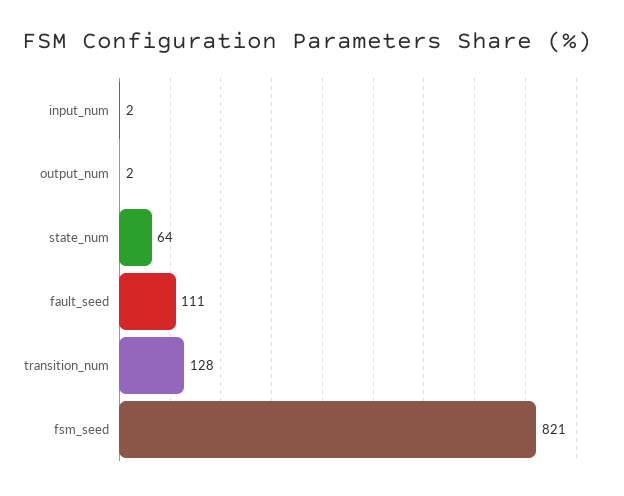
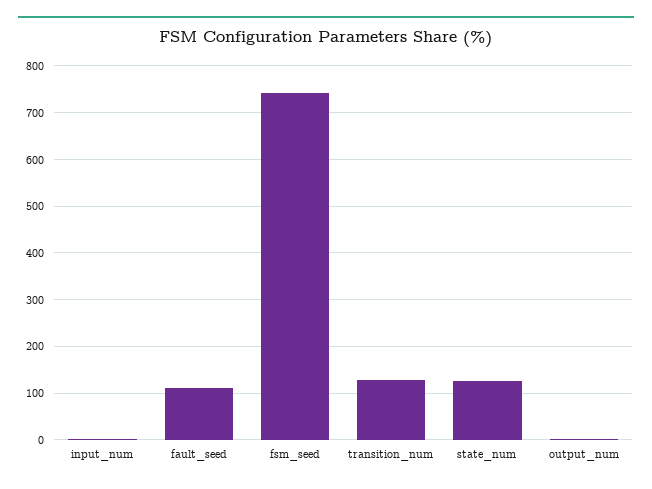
state_num: 64 -> 120
fsm_seed: 821 -> 740

